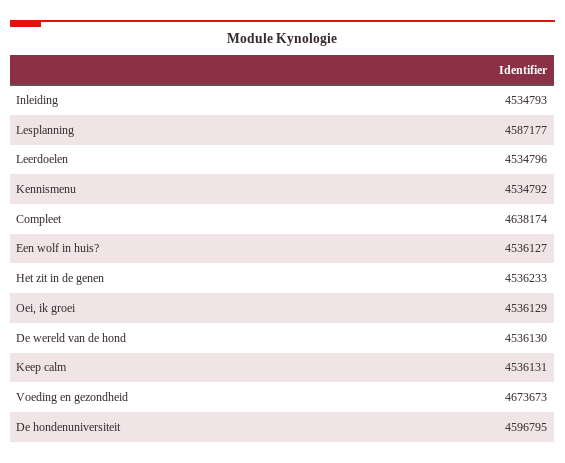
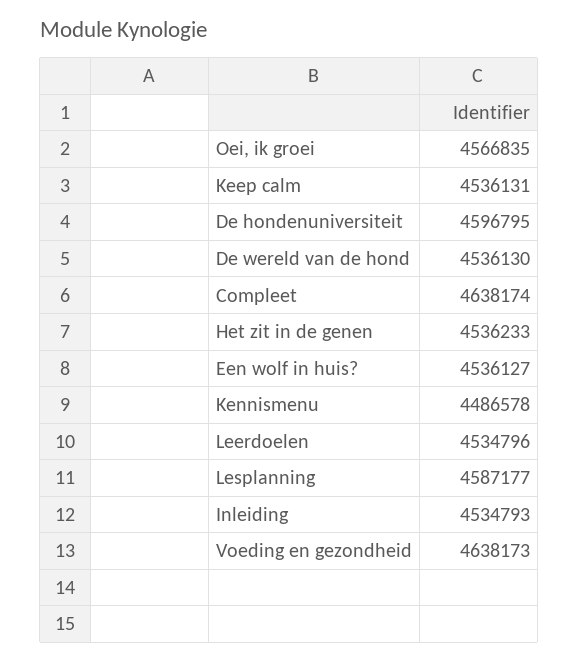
Kennismenu: 4534792 -> 4486578
Oei, ik groei: 4536129 -> 4566835
Voeding en gezondheid: 4673673 -> 4638173

